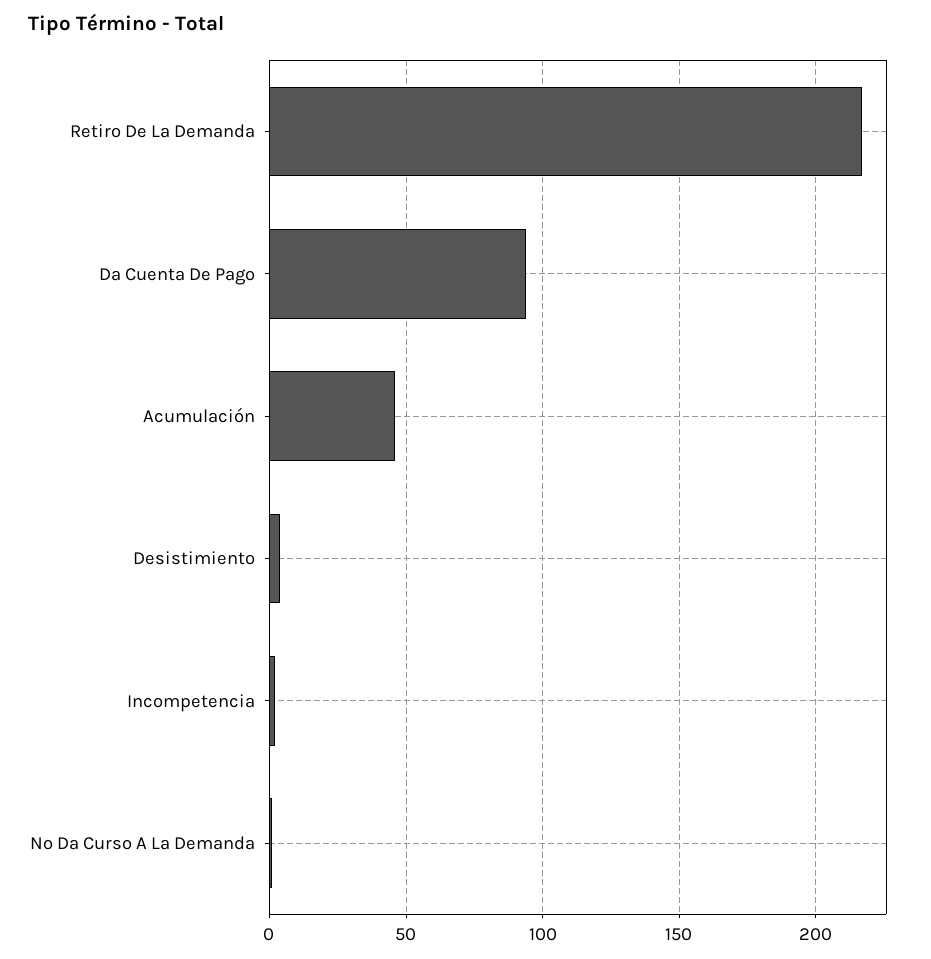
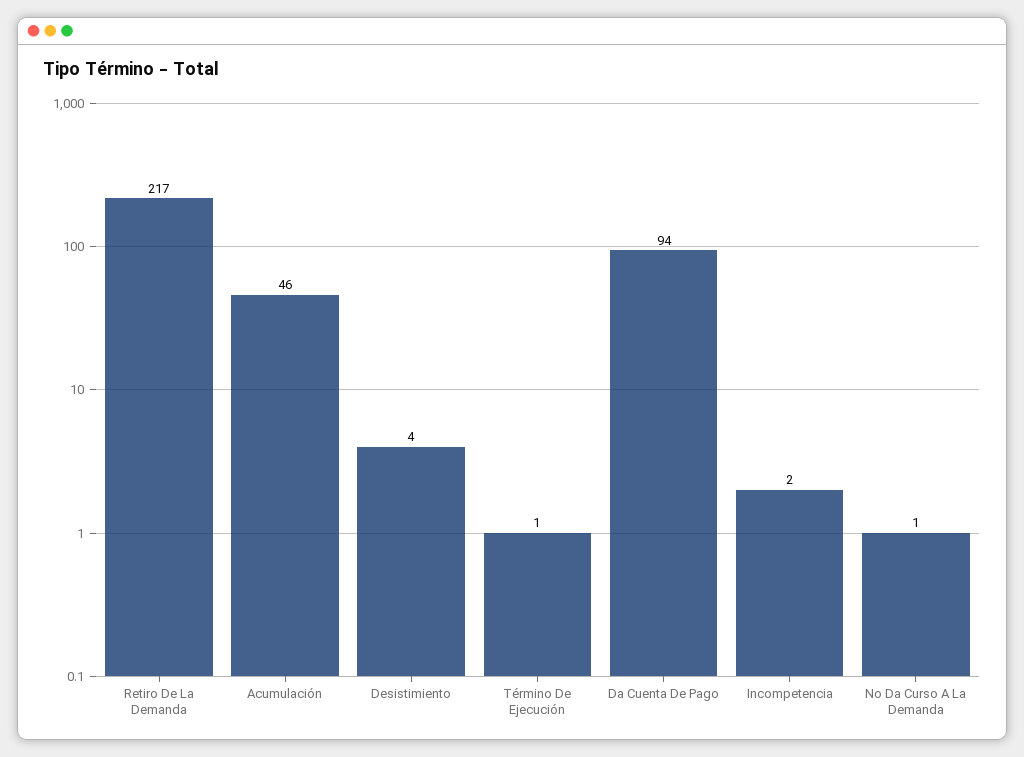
Término De Ejecución: none -> 1

